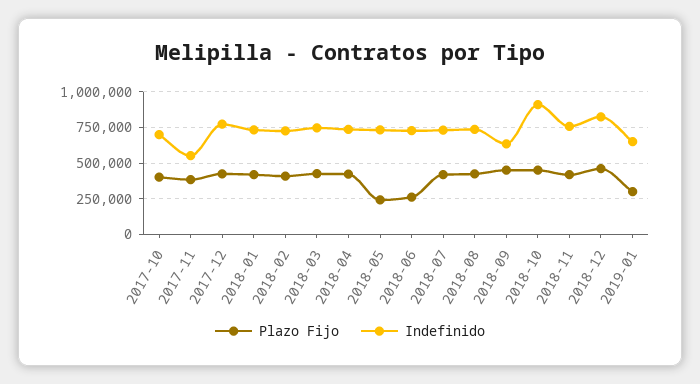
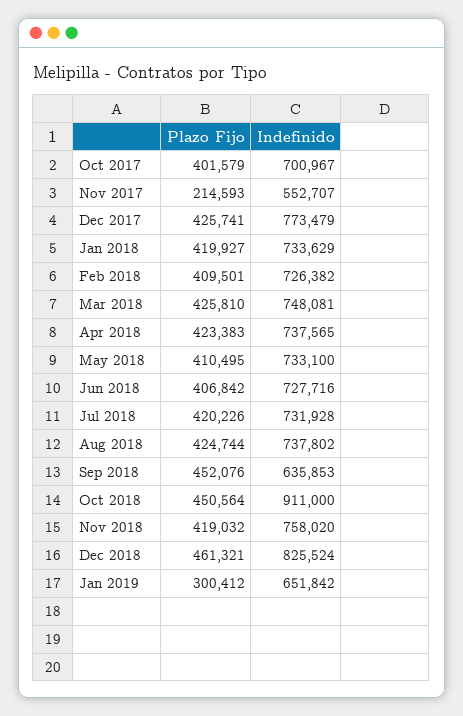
Plazo Fijo, 2017-11: 400000 -> 214593
Plazo Fijo, 2018-05: 250000 -> 410495
Plazo Fijo, 2018-06: 250000 -> 406842

